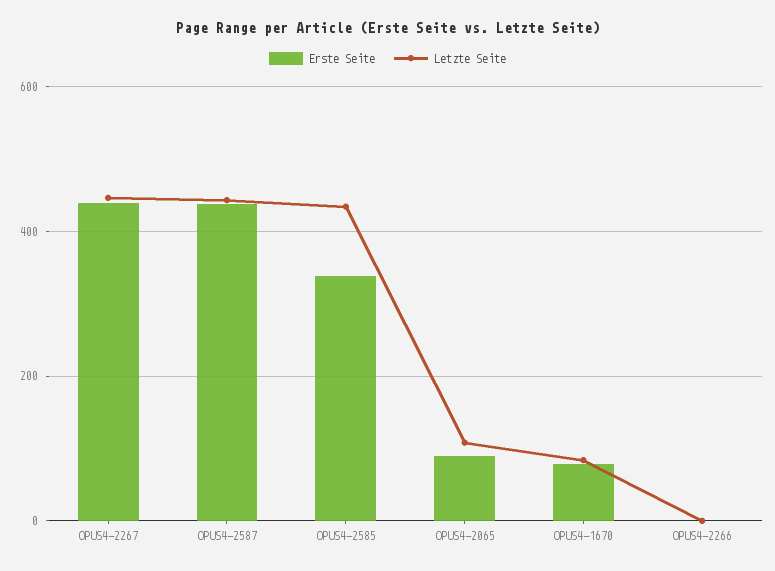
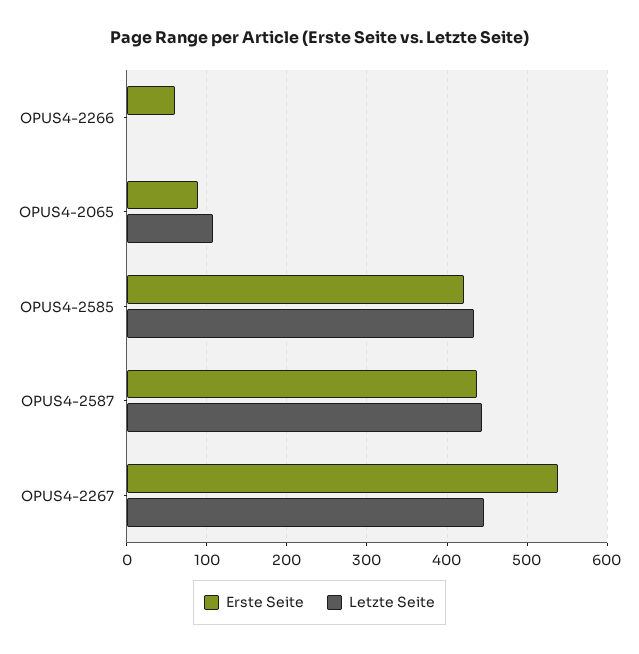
Erste Seite, OPUS4-2267: 440 -> 540
Erste Seite, OPUS4-2585: 340 -> 420
Erste Seite, OPUS4-1670: 80 -> none
Letzte Seite, OPUS4-1670: 80 -> none
Erste Seite, OPUS4-2266: 0 -> 60

